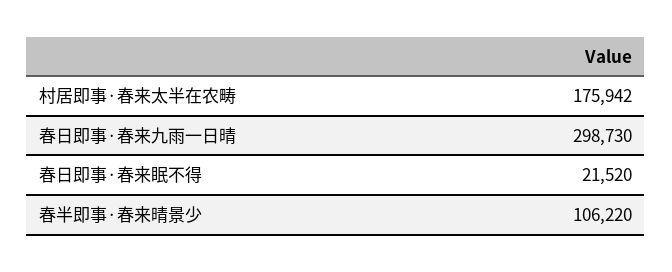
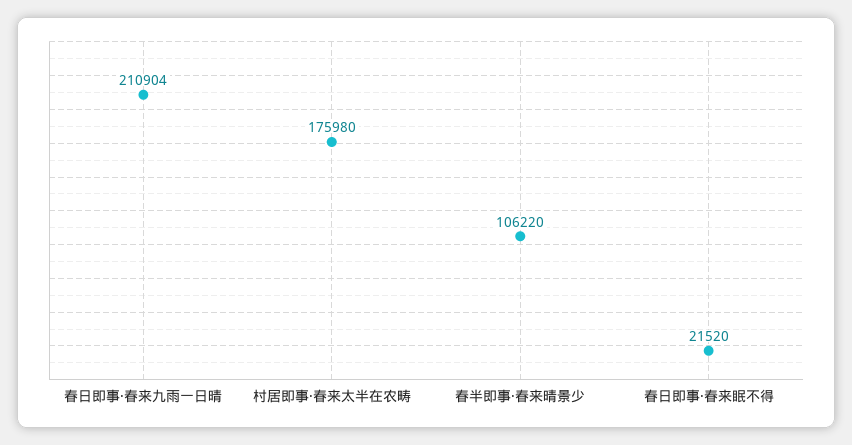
村居即事·春来太半在农畴: 175942 -> 175980
春日即事·春来九雨一日晴: 298730 -> 210904

